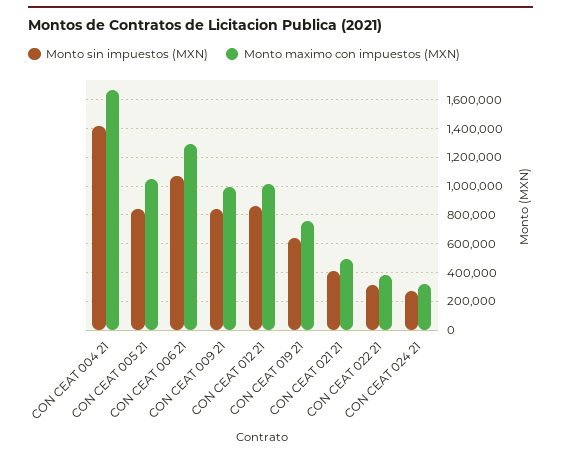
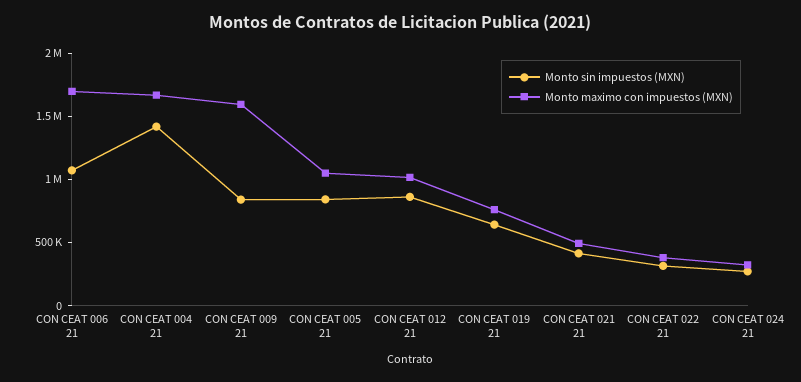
Monto maximo con impuestos (MXN), CON CEAT 006 21: 1300000 -> 1700000
Monto maximo con impuestos (MXN), CON CEAT 009 21: 1000000 -> 1600000

